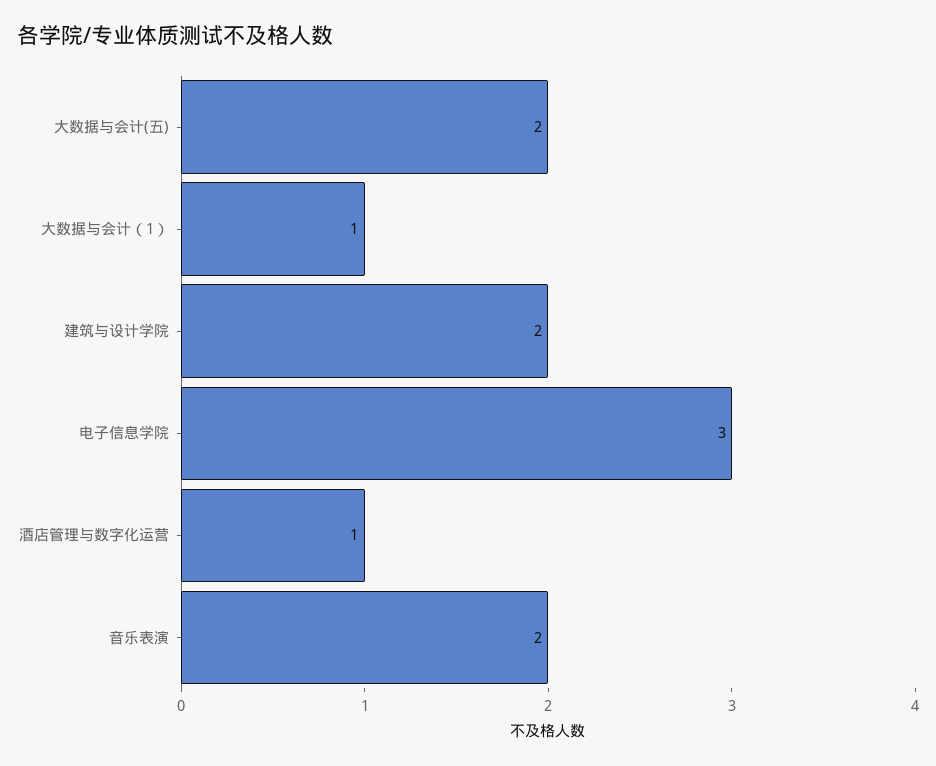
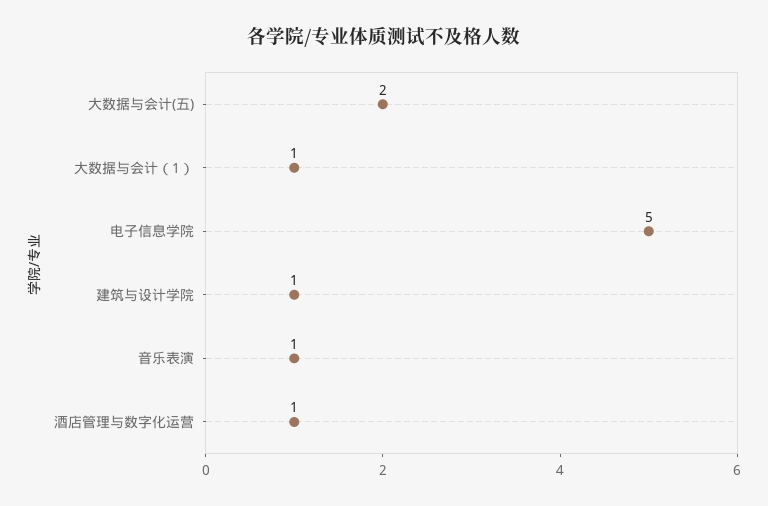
建筑与设计学院: 2 -> 1
电子信息学院: 3 -> 5
音乐表演: 2 -> 1

